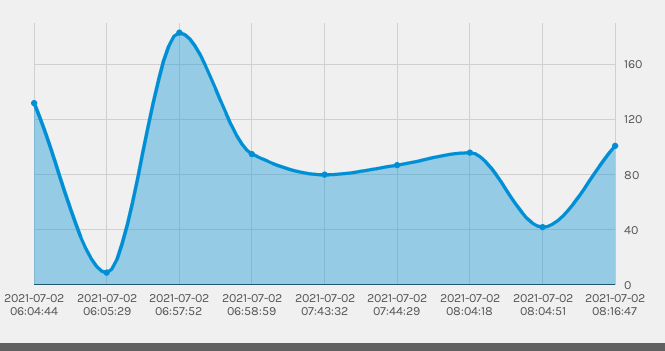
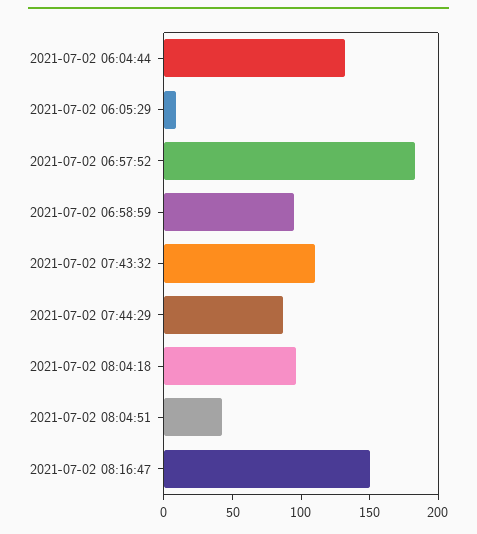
2021-07-02 07:43:32: 80 -> 110
2021-07-02 08:16:47: 100 -> 150

